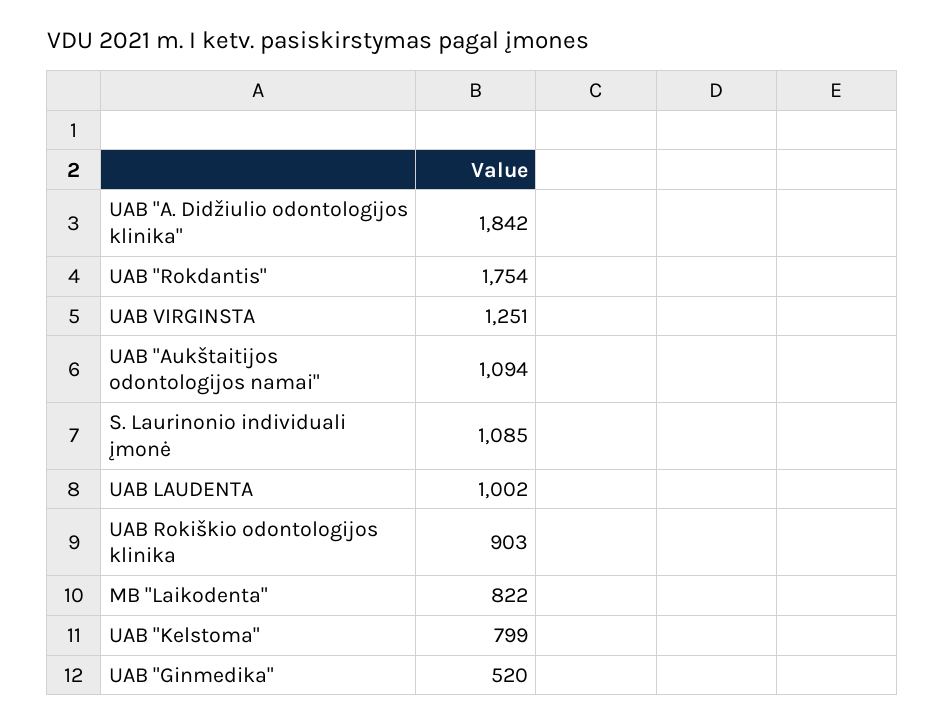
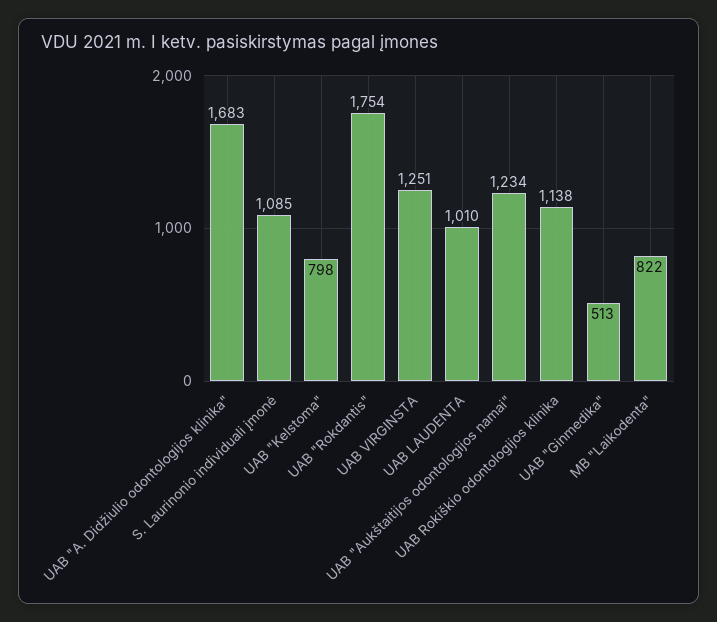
UAB "A. Didžiulio odontologijos klinika": 1842 -> 1683
UAB "Aukštaitijos odontologijos namai": 1094 -> 1234
UAB LAUDENTA: 1002 -> 1010
UAB Rokiškio odontologijos klinika: 903 -> 1138
UAB "Kelstoma": 799 -> 798
UAB "Ginmedika": 520 -> 513

